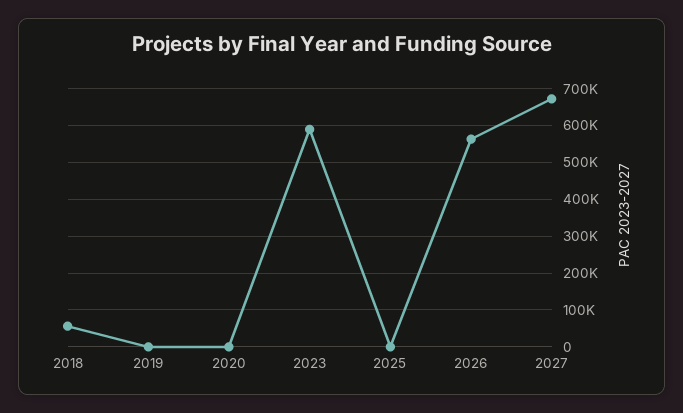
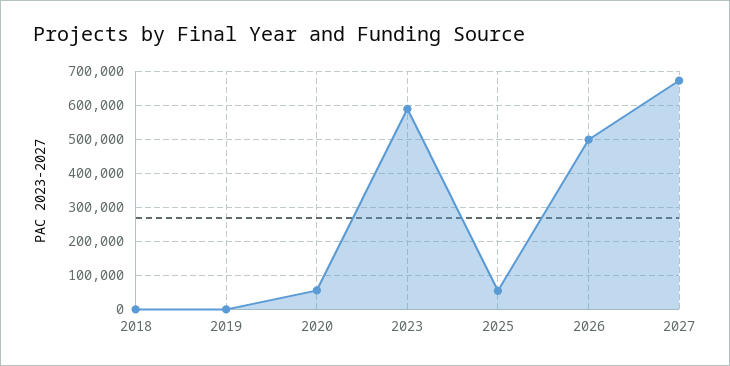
2018: 60000 -> 0
2020: 0 -> 60000
2025: 0 -> 60000
2026: 560000 -> 500000

